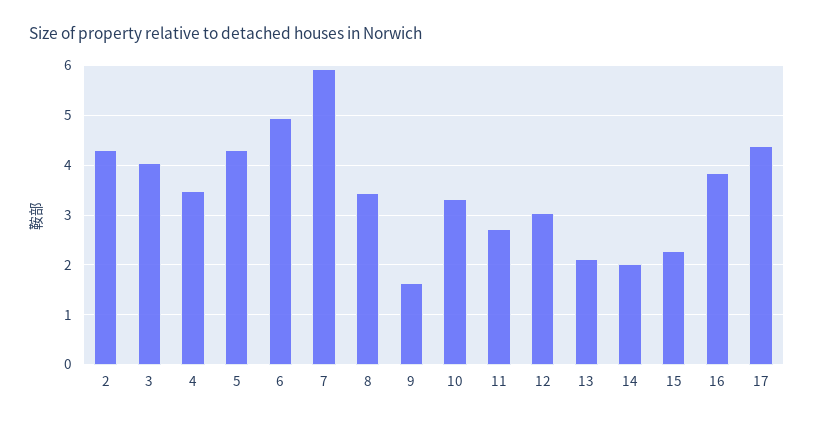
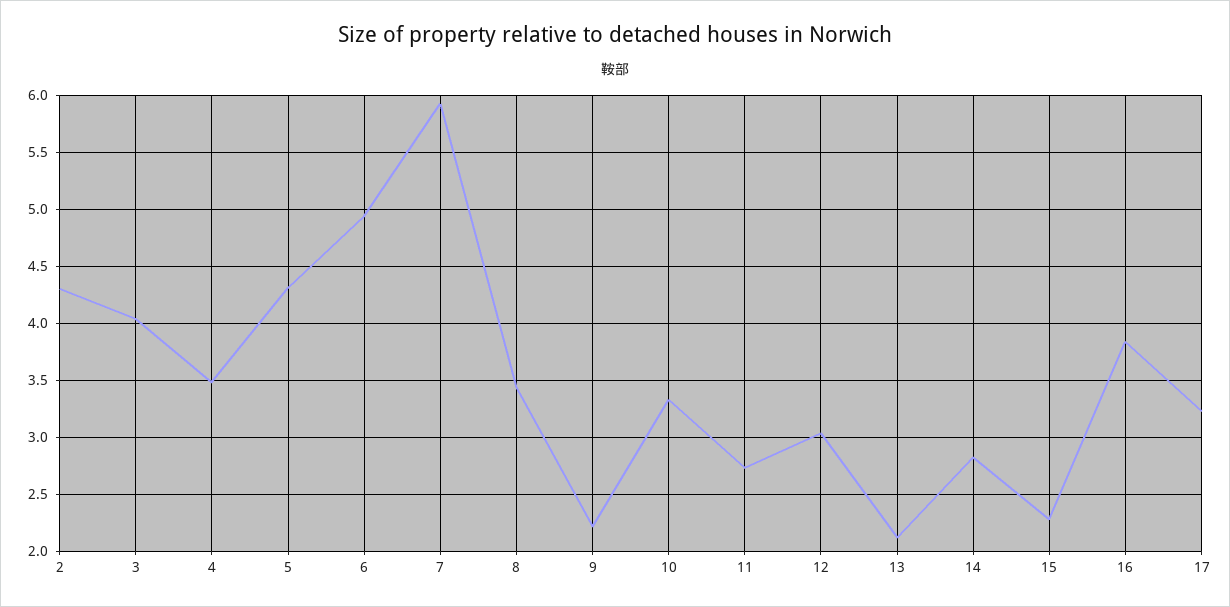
9: 1.6 -> 2.2
14: 2 -> 2.8
17: 4.4 -> 3.2

